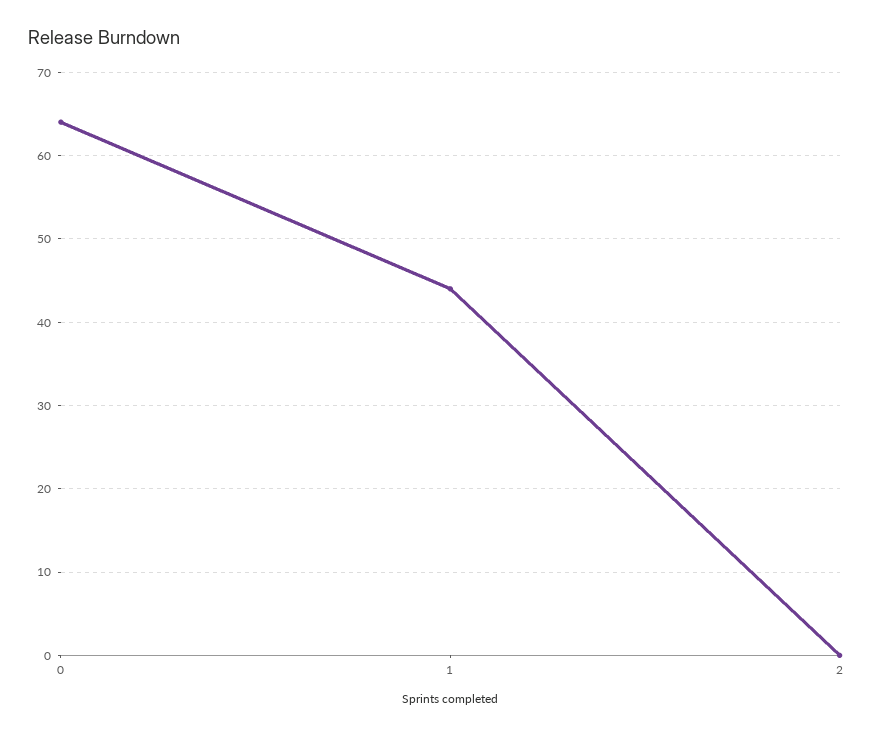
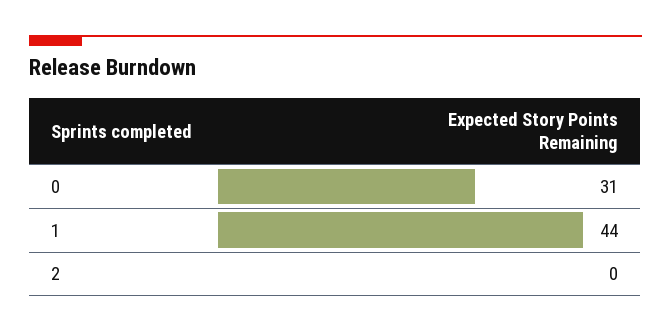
0: 64 -> 31

